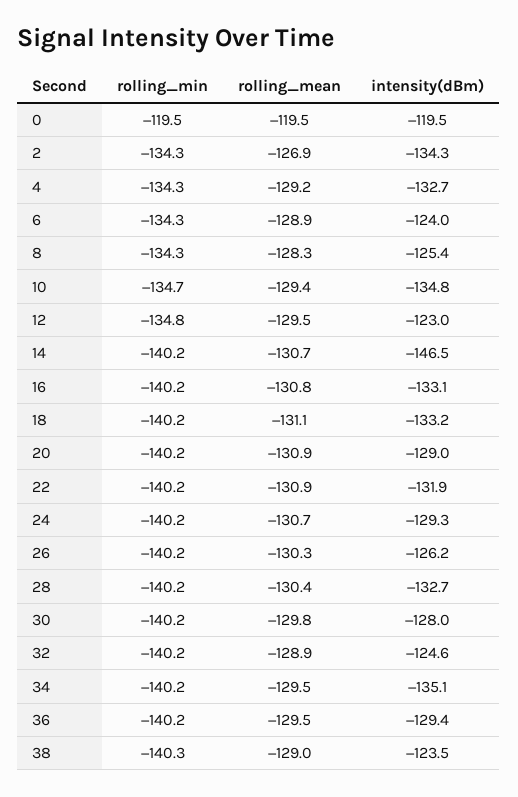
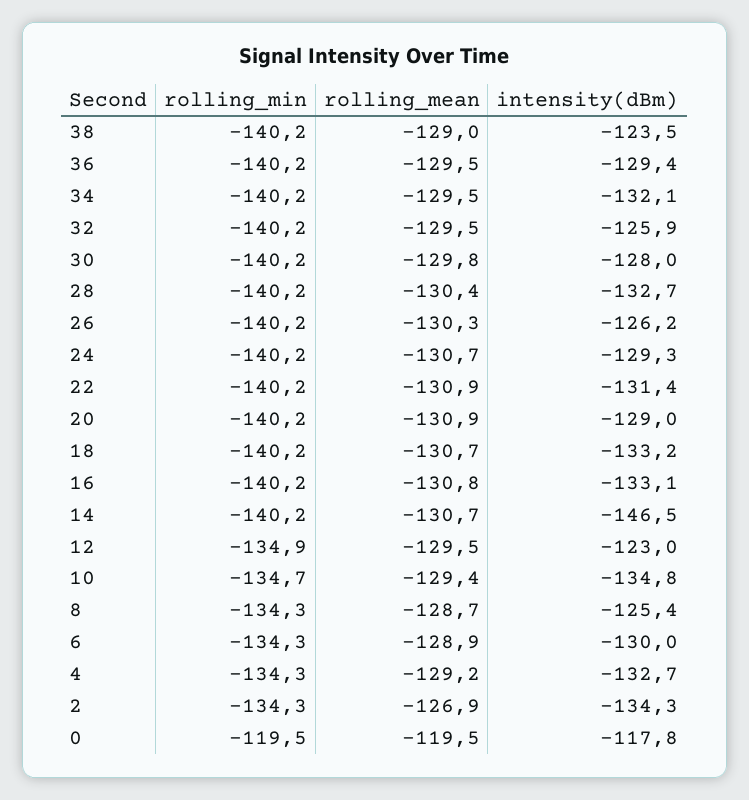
intensity(dBm), 0: -119.5 -> -117.8
intensity(dBm), 6: -124 -> -130
rolling_mean, 8: -128.3 -> -128.7
rolling_min, 12: -134.8 -> -134.9
rolling_mean, 18: -131.1 -> -130.7
intensity(dBm), 22: -131.9 -> -131.4
rolling_mean, 32: -128.9 -> -129.5
intensity(dBm), 32: -124.6 -> -125.9
intensity(dBm), 34: -135.1 -> -132.1
rolling_min, 38: -140.3 -> -140.2

